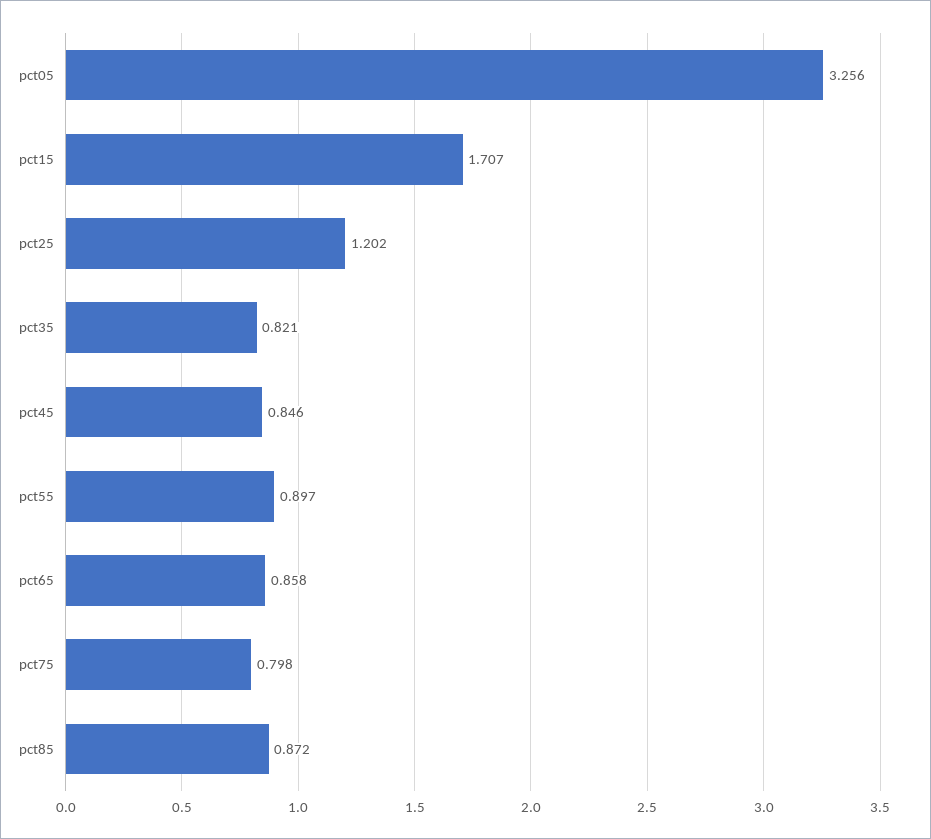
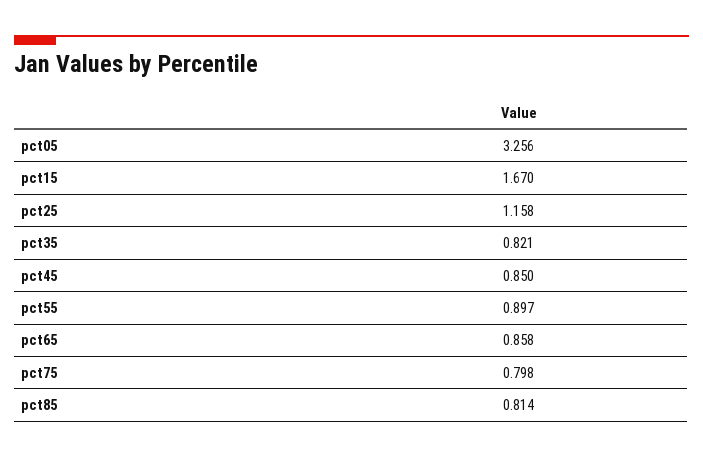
pct15: 1.707 -> 1.67
pct25: 1.202 -> 1.158
pct45: 0.846 -> 0.85
pct85: 0.872 -> 0.814

